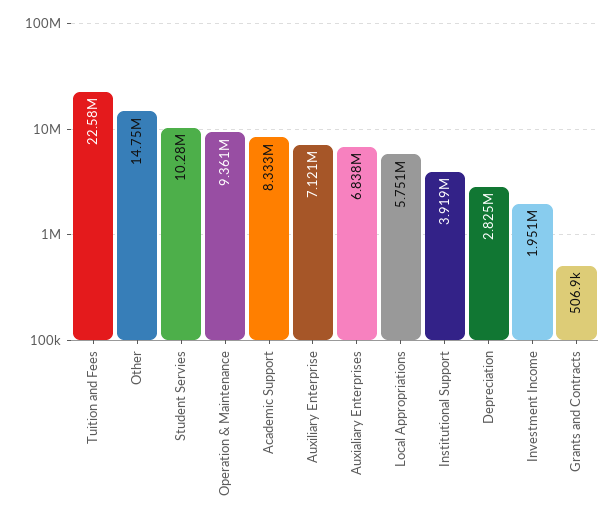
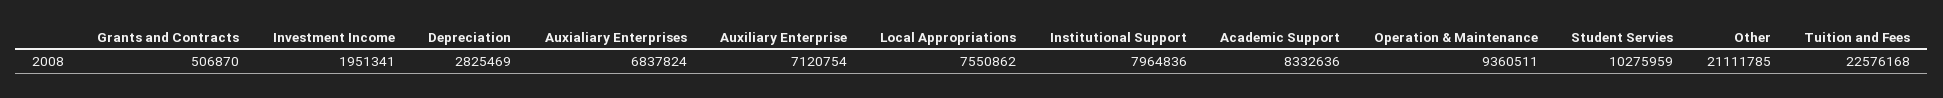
Other: 14750000 -> 21111785
Local Appropriations: 5751000 -> 7550862
Institutional Support: 3919000 -> 7964836

